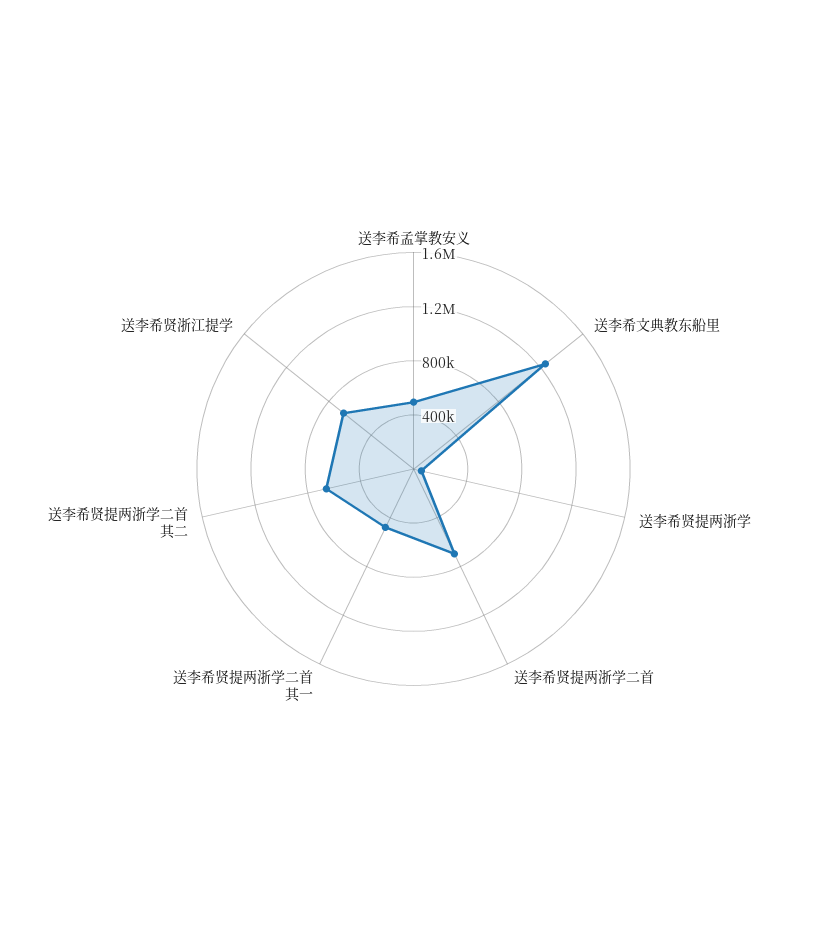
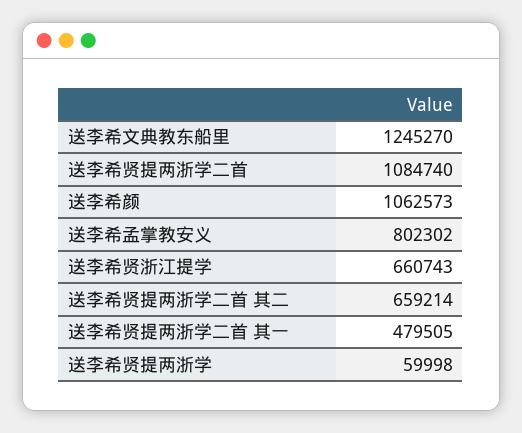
送李希孟掌教安义: 500000 -> 802302
送李希贤提两浙学二首: 700000 -> 1084740
送李希颜: none -> 1062573

